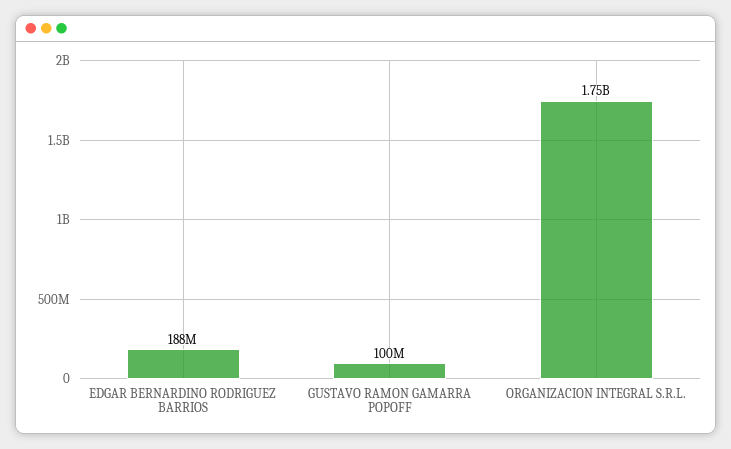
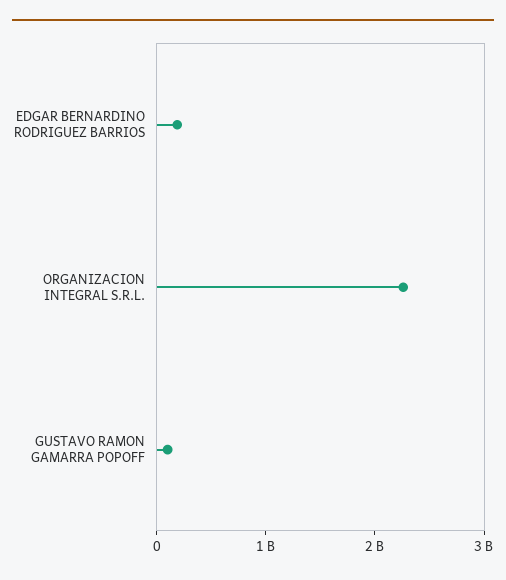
ORGANIZACION INTEGRAL S.R.L.: 1750000000 -> 2200000000

